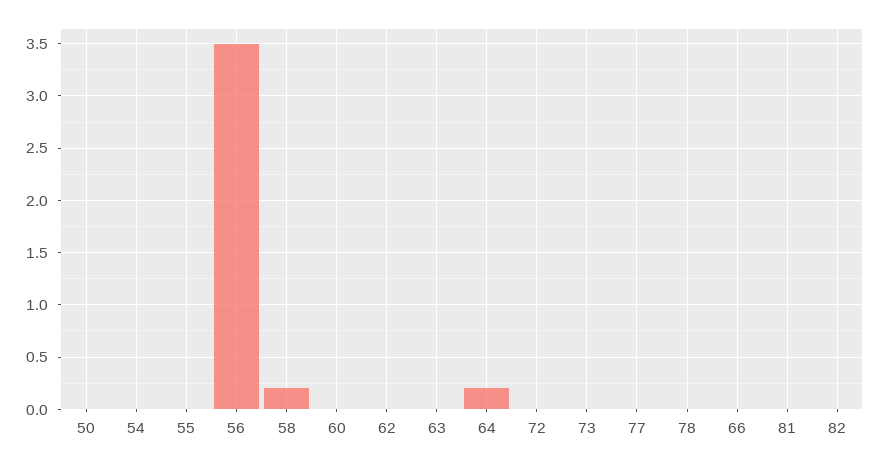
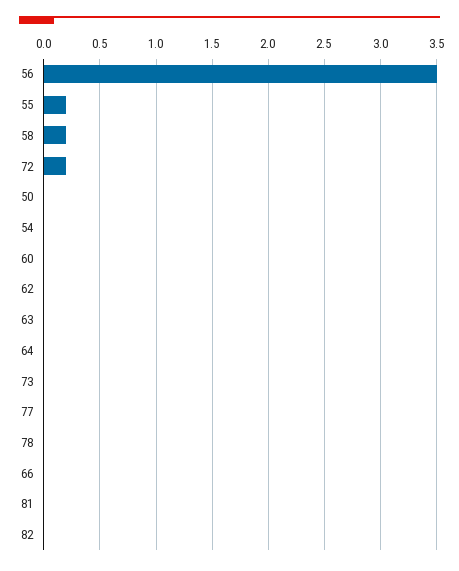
55: 0 -> 0.2
64: 0.2 -> 0
72: 0 -> 0.2

